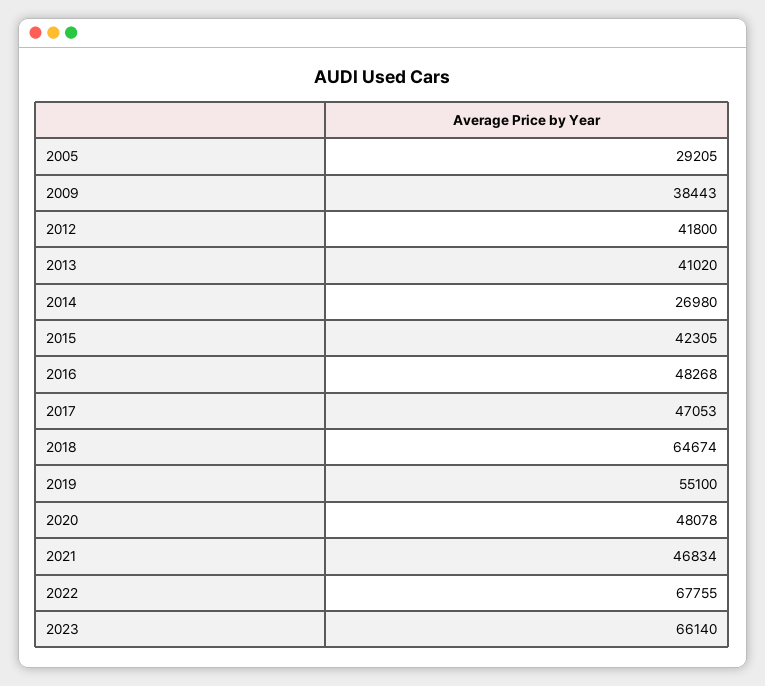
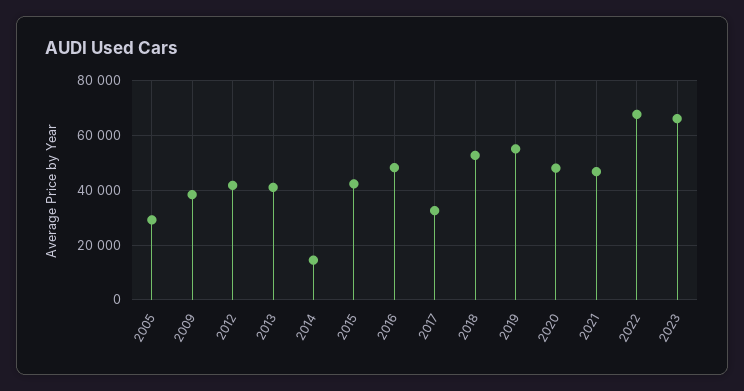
2014: 26980 -> 15000
2017: 47053 -> 32500
2018: 64674 -> 52500

